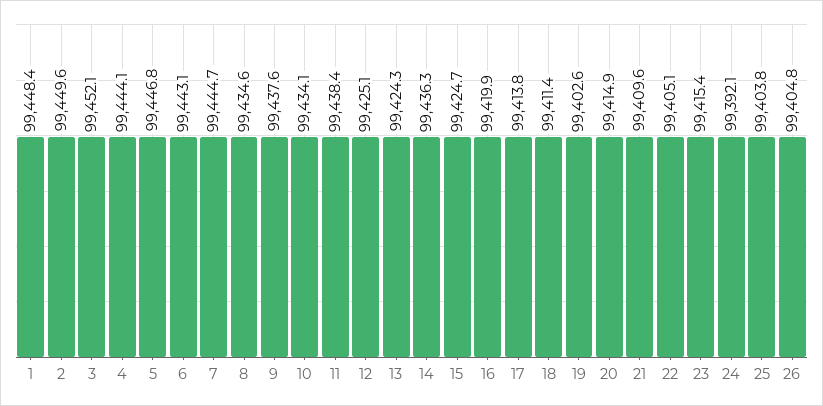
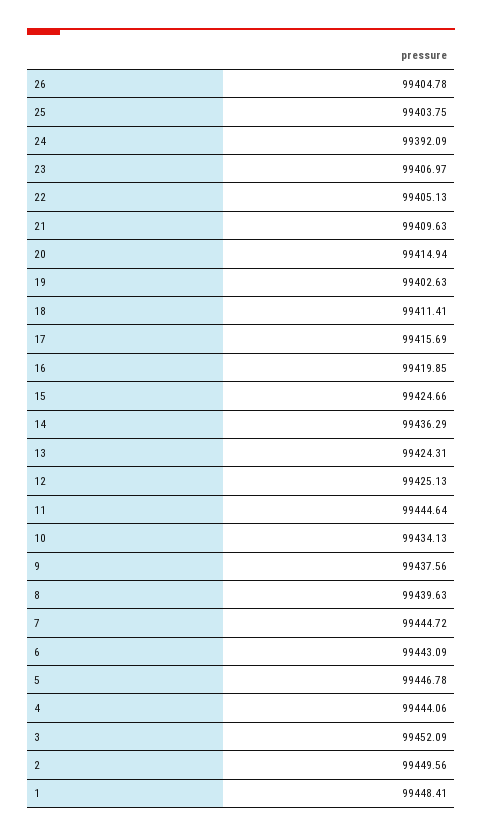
8: 99434.6 -> 99439.63
11: 99438.4 -> 99444.64
17: 99413.8 -> 99415.69
23: 99415.4 -> 99406.97

